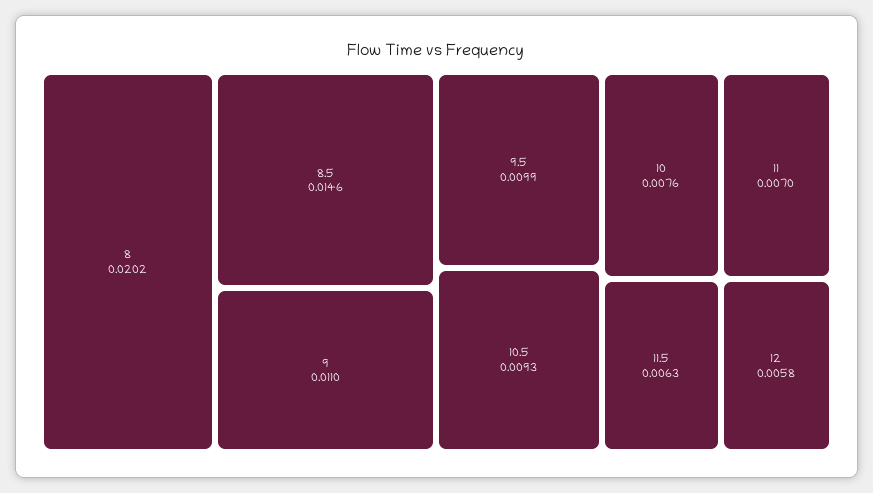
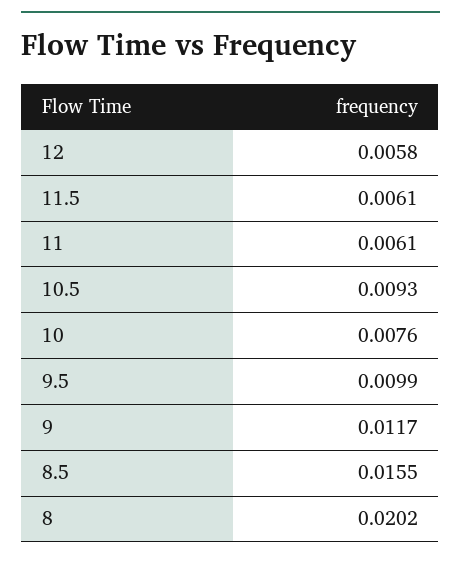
8.5: 0.0146 -> 0.0155
9: 0.011 -> 0.0117
11: 0.007 -> 0.0061
11.5: 0.0063 -> 0.0061

